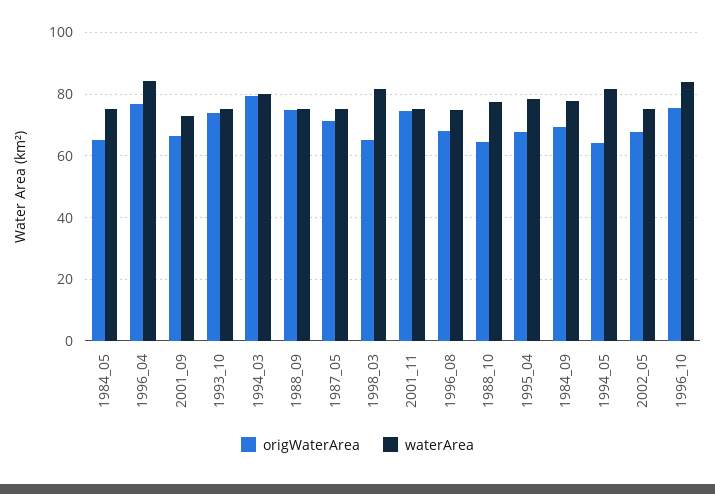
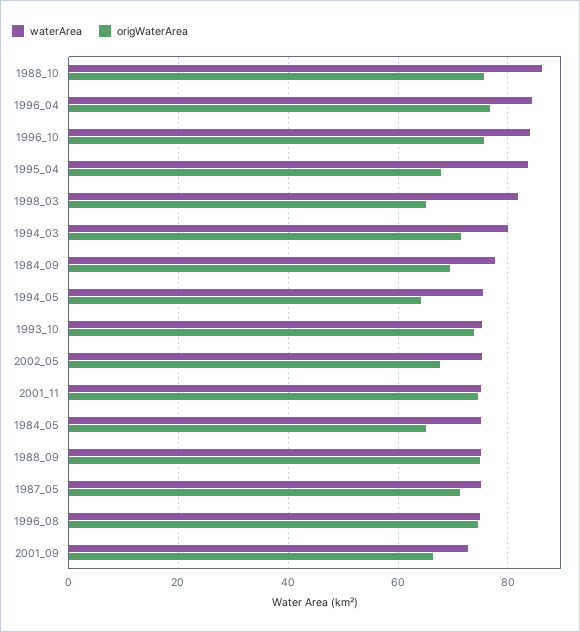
origWaterArea, 1994_03: 80 -> 72
origWaterArea, 1996_08: 68 -> 74
origWaterArea, 1988_10: 64 -> 76
waterArea, 1988_10: 78 -> 86
waterArea, 1995_04: 78 -> 84
waterArea, 1994_05: 82 -> 76

